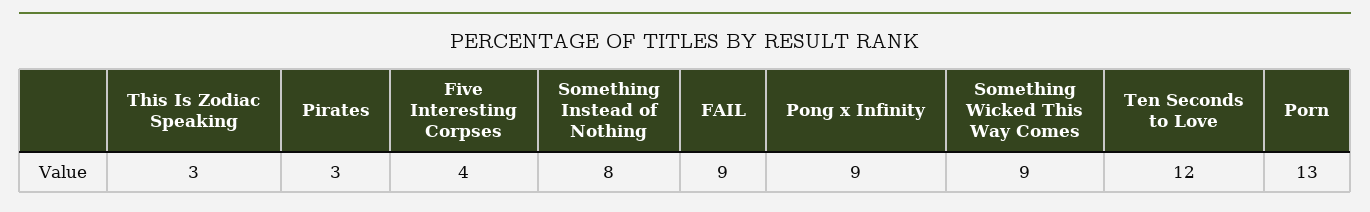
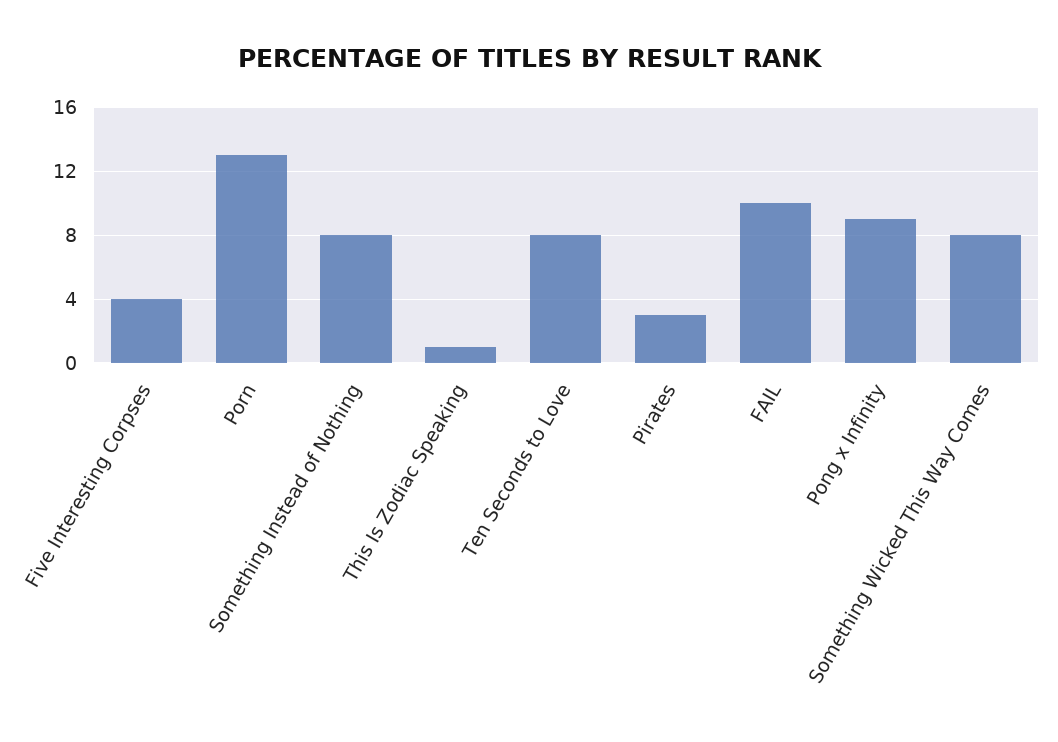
This Is Zodiac Speaking: 3 -> 1
FAIL: 9 -> 10
Something Wicked This Way Comes: 9 -> 8
Ten Seconds to Love: 12 -> 8

